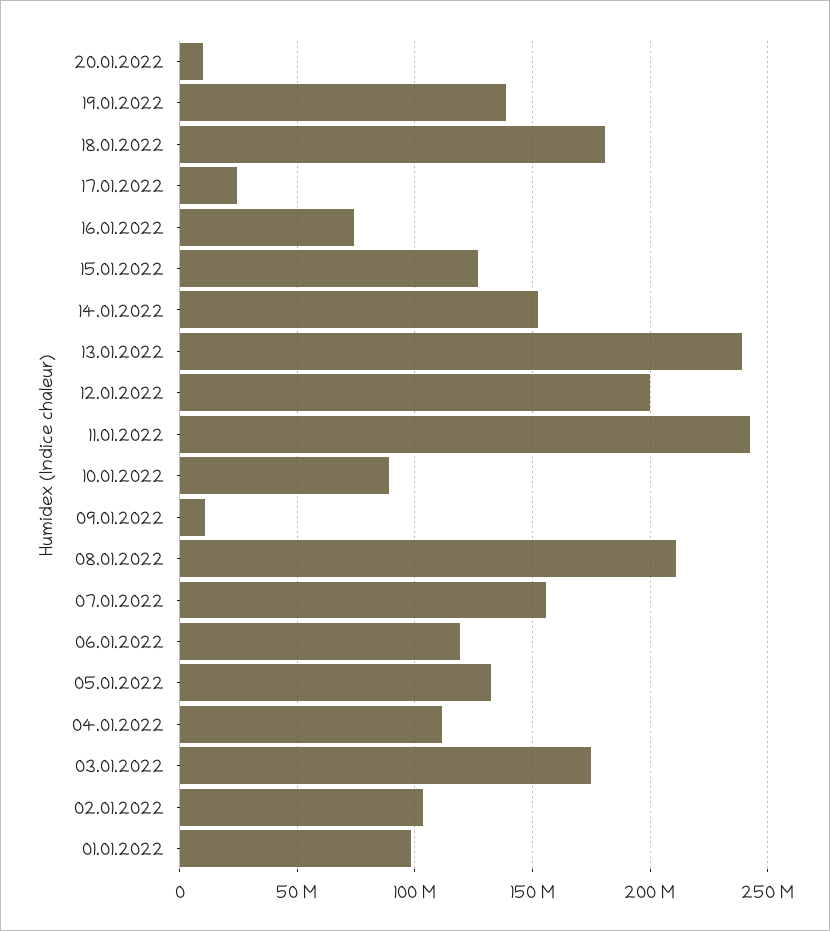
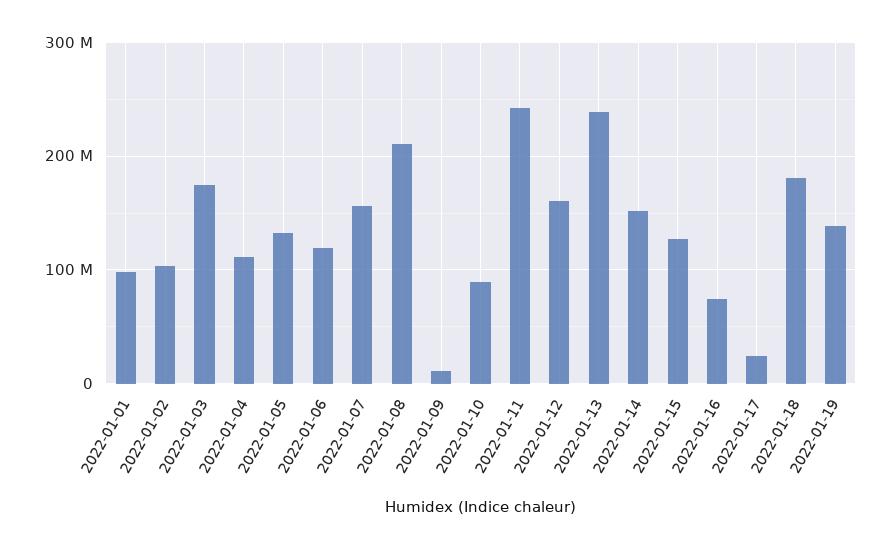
20.01.2022: 10000000 -> none
12.01.2022: 200000000 -> 160000000

